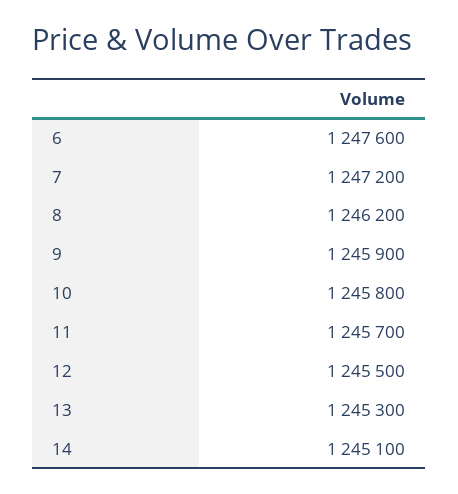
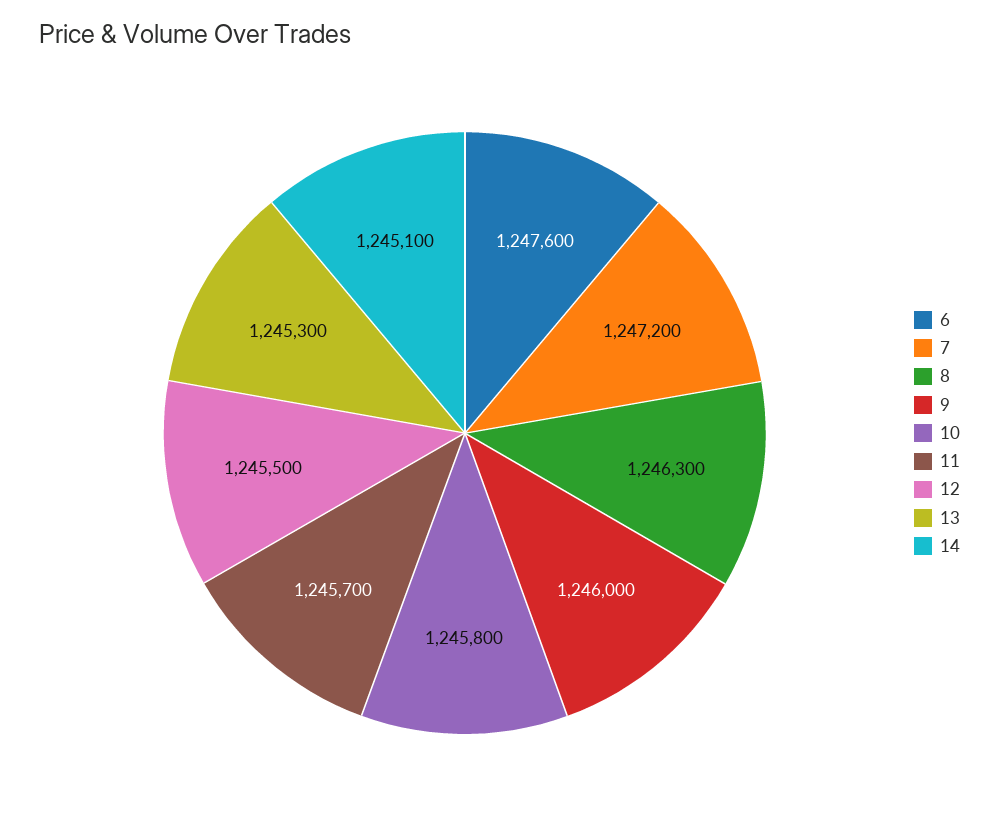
8: 1246200 -> 1246300
9: 1245900 -> 1246000

